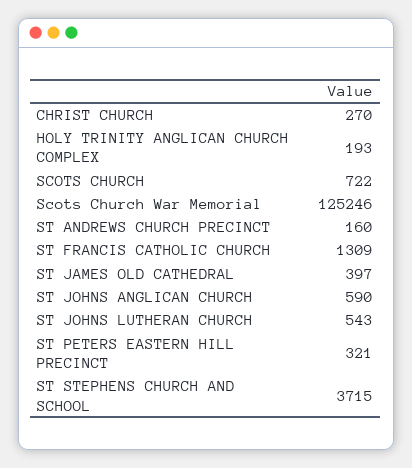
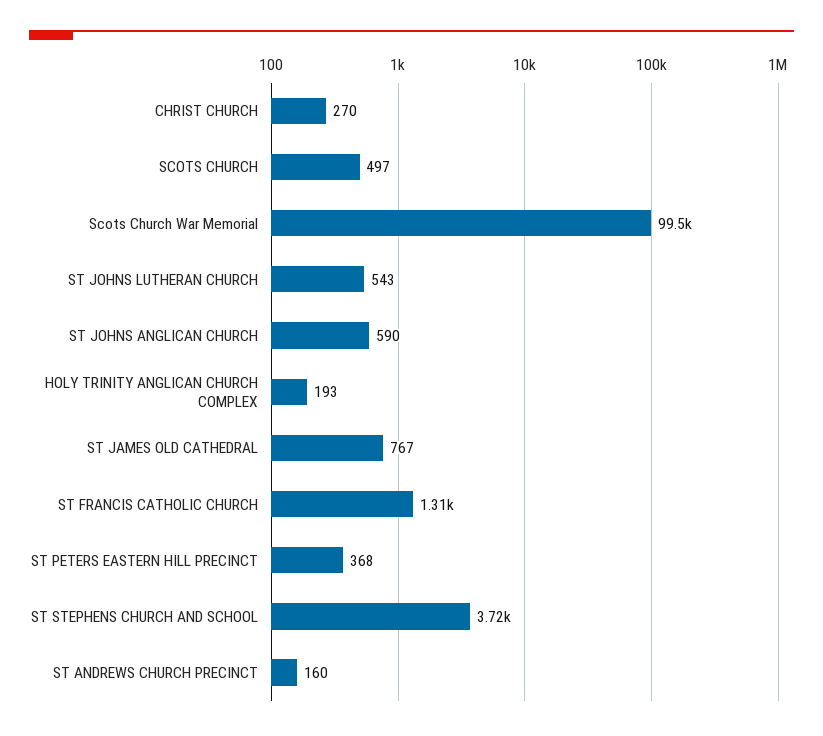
SCOTS CHURCH: 722 -> 497
Scots Church War Memorial: 125246 -> 99500
ST JAMES OLD CATHEDRAL: 397 -> 767
ST PETERS EASTERN HILL PRECINCT: 321 -> 368

